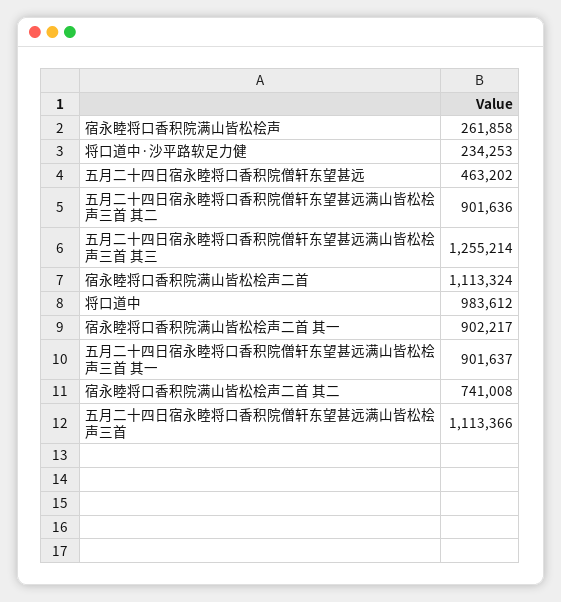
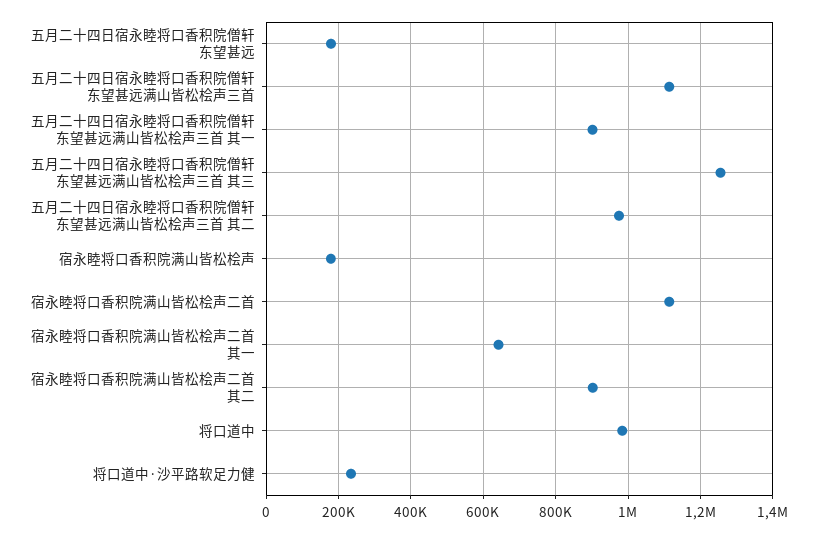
宿永睦将口香积院满山皆松桧声: 261858 -> 180000
五月二十四日宿永睦将口香积院僧轩东望甚远: 463202 -> 180000
五月二十四日宿永睦将口香积院僧轩东望甚远满山皆松桧声三首 其二: 901636 -> 980000
宿永睦将口香积院满山皆松桧声二首 其一: 902217 -> 640000
宿永睦将口香积院满山皆松桧声二首 其二: 741008 -> 900000

